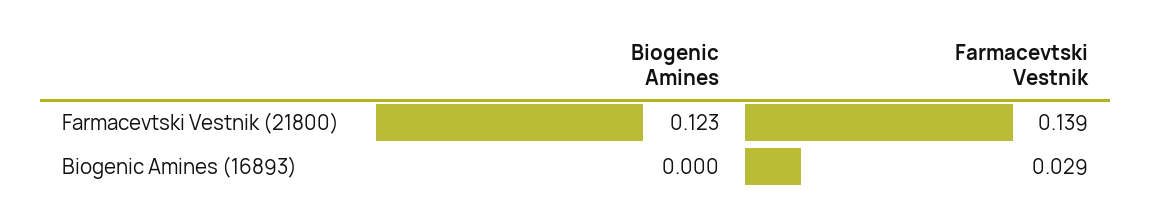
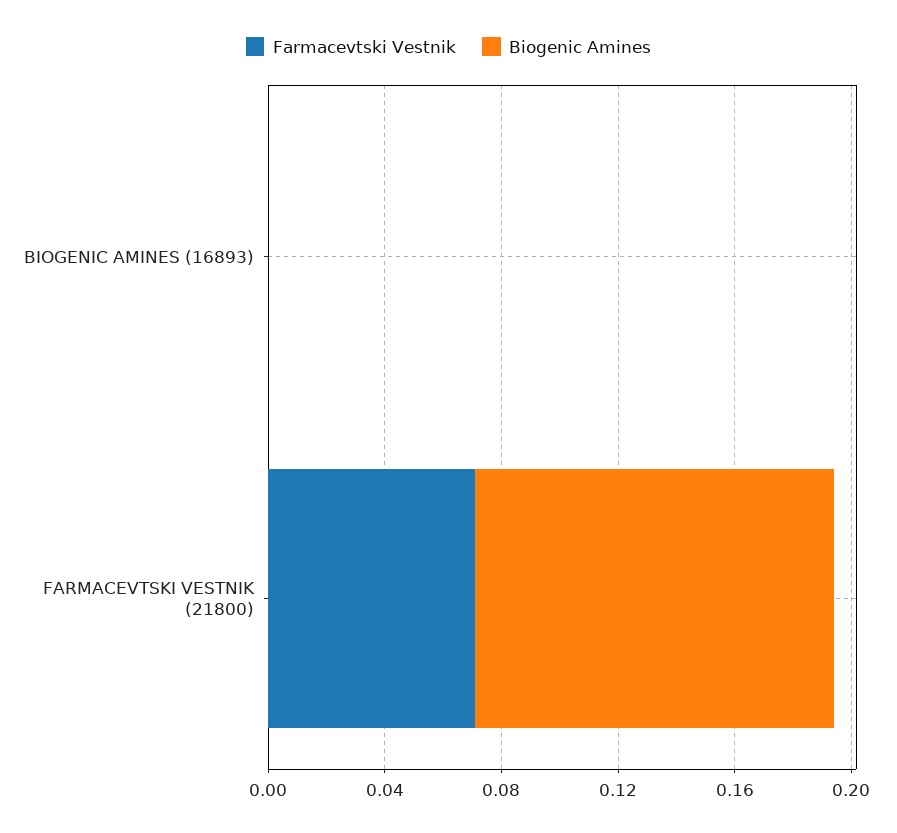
Farmacevtski Vestnik, Farmacevtski Vestnik (21800): 0.139 -> 0.07
Farmacevtski Vestnik, Biogenic Amines (16893): 0.029 -> 0

